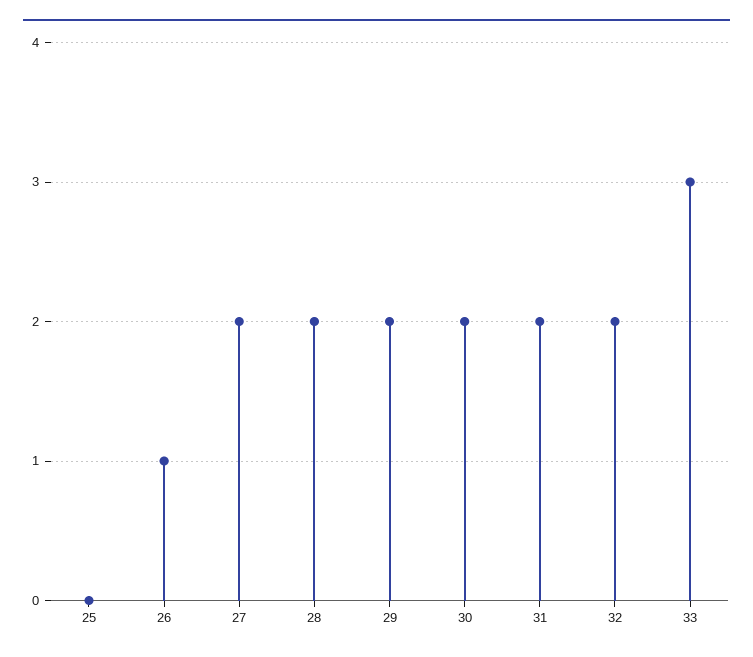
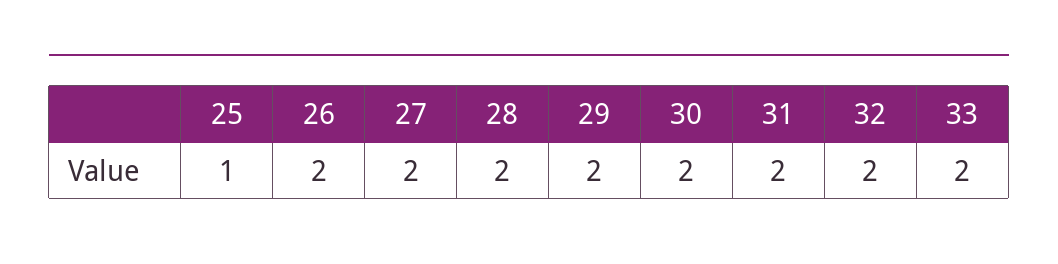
25: 0 -> 1
26: 1 -> 2
33: 3 -> 2

